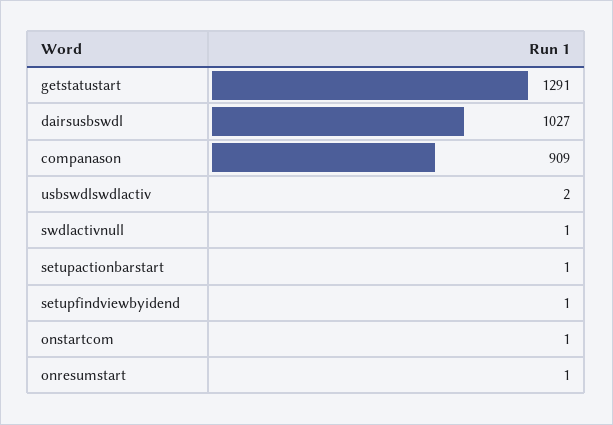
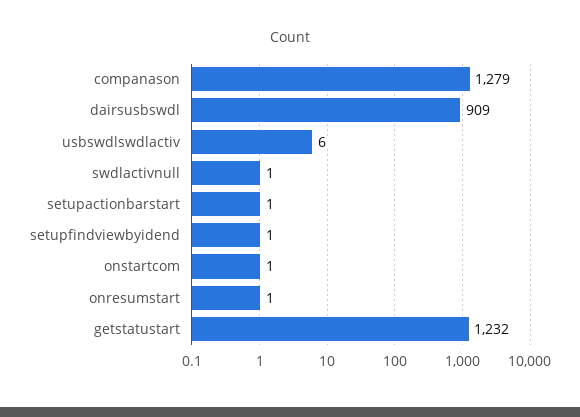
getstatustart: 1291 -> 1232
dairsusbswdl: 1027 -> 909
companason: 909 -> 1279
usbswdlswdlactiv: 2 -> 6

